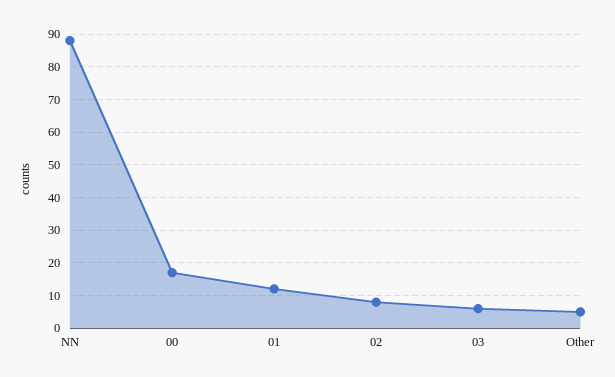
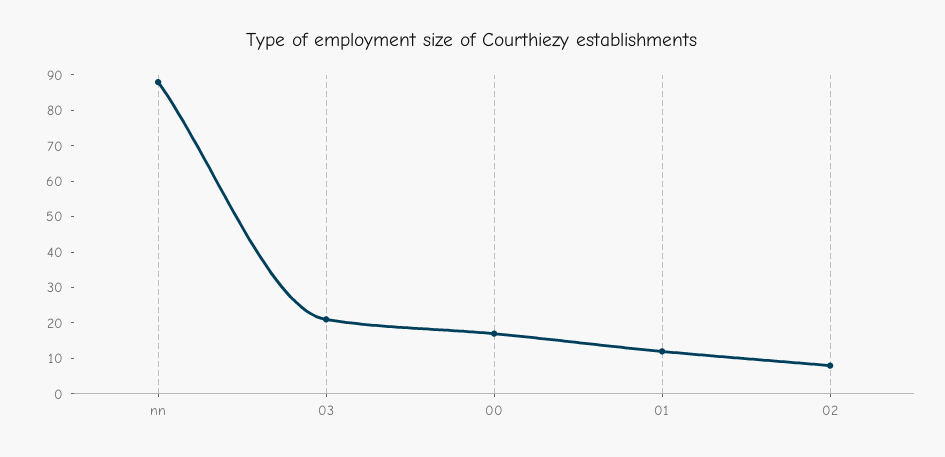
03: 5 -> 20
Other: 5 -> none

